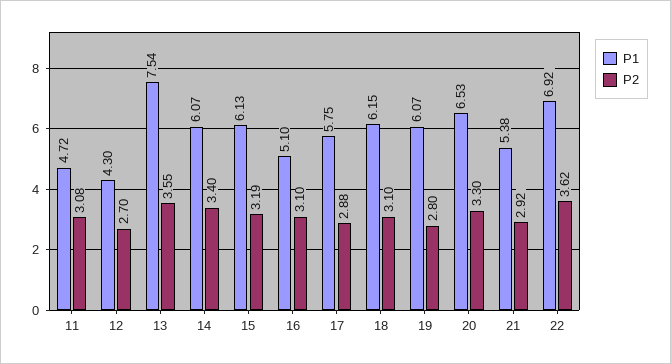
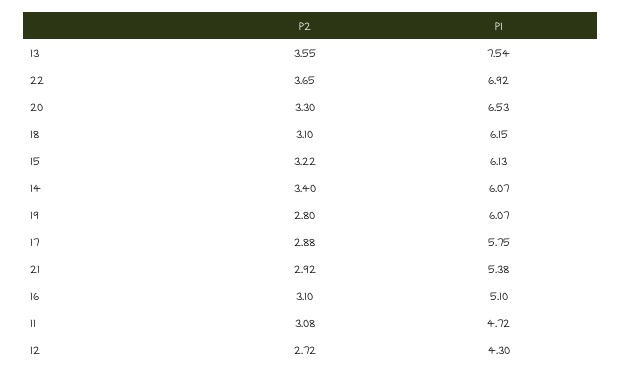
P2, 12: 2.7 -> 2.72
P2, 15: 3.19 -> 3.22
P2, 22: 3.62 -> 3.65

